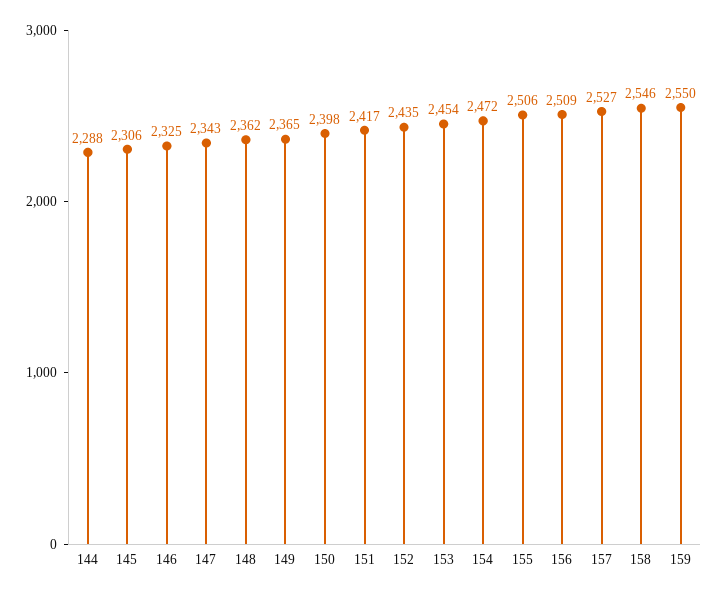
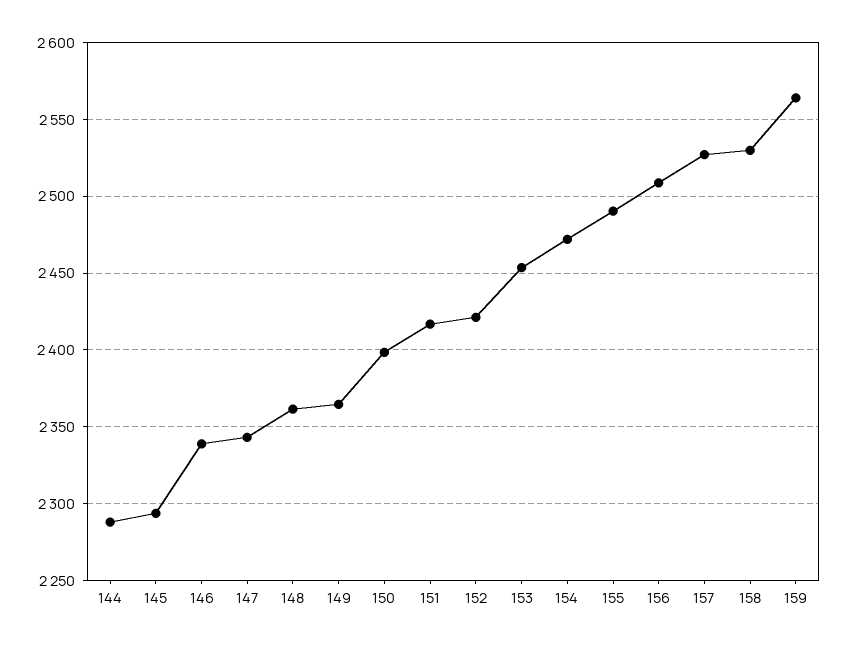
145: 2306 -> 2295
146: 2325 -> 2340
152: 2435 -> 2420
155: 2506 -> 2490
158: 2546 -> 2530
159: 2550 -> 2565

